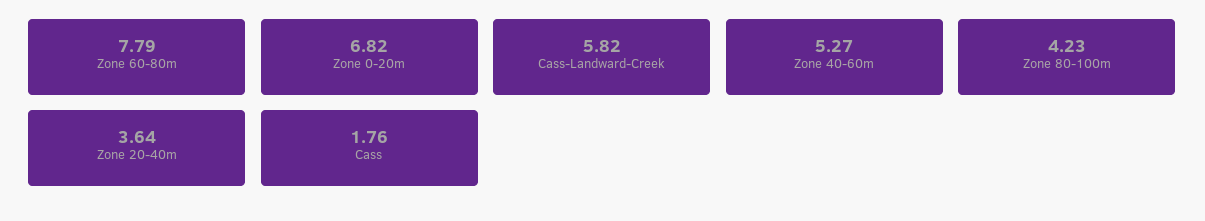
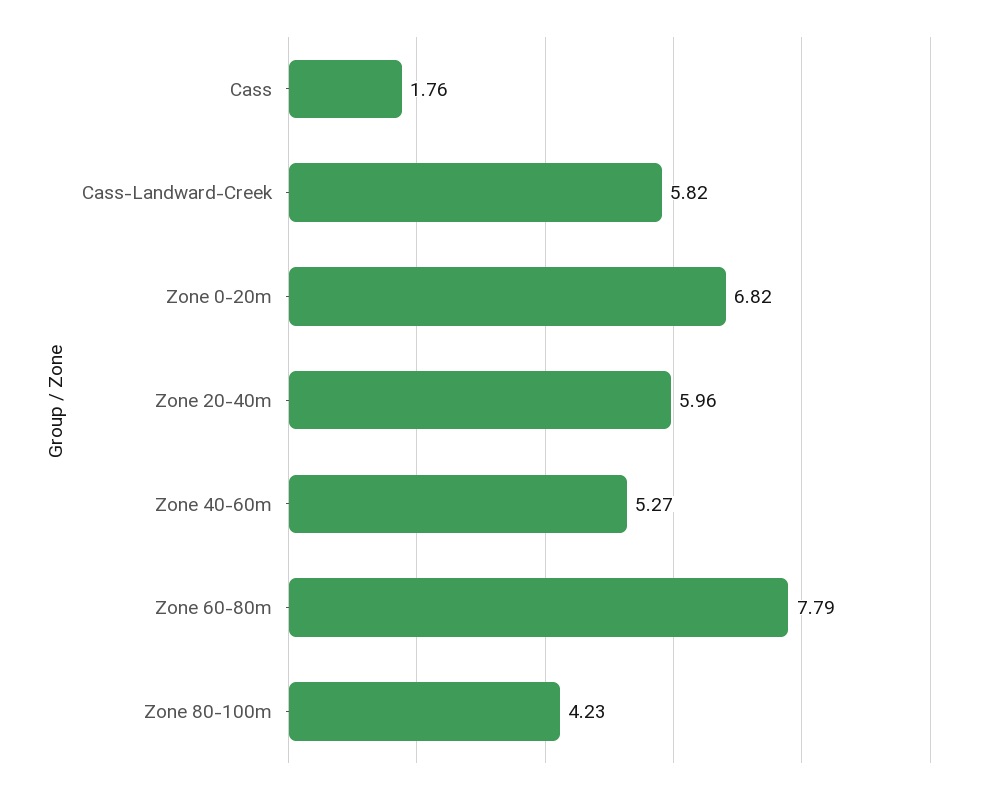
Zone 20-40m: 3.64 -> 5.96

